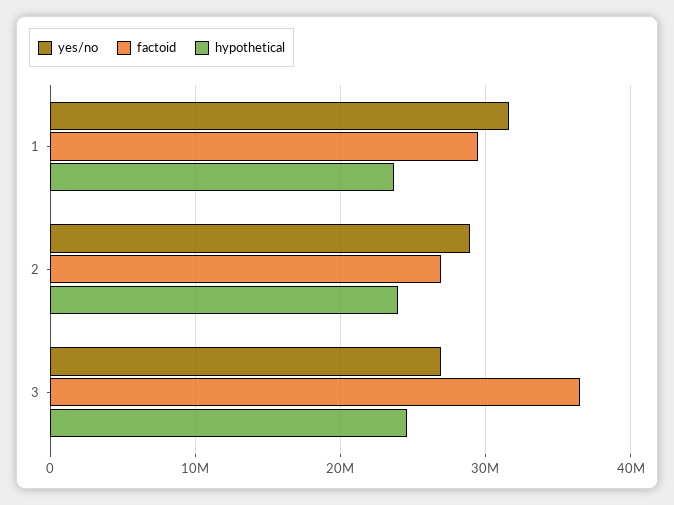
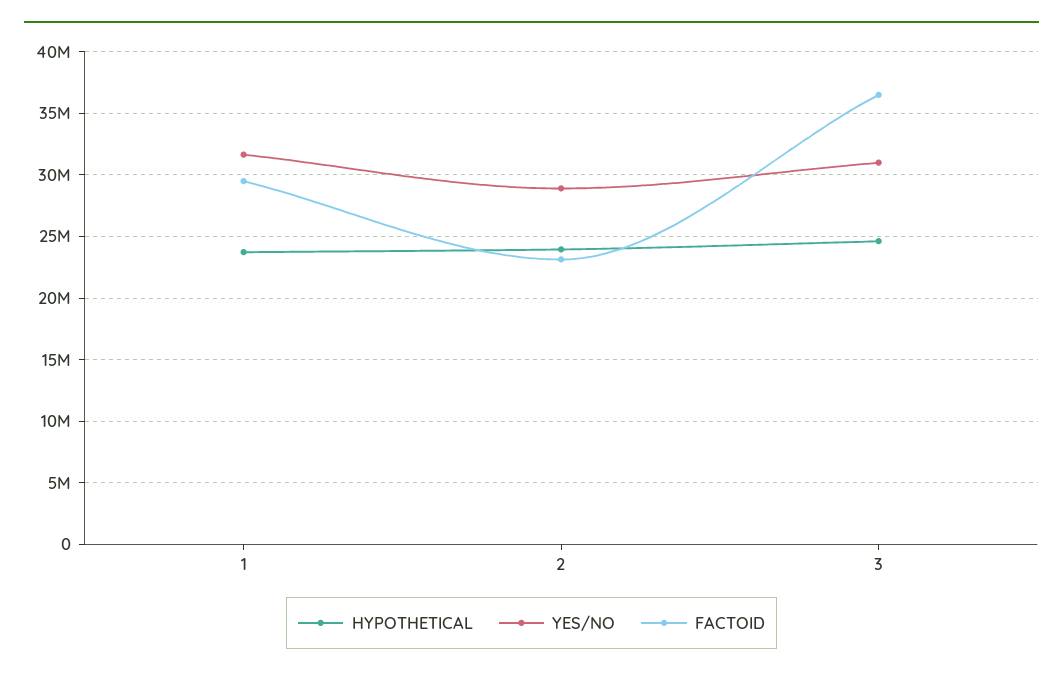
factoid, 2: 27000000 -> 23000000
yes/no, 3: 27000000 -> 31000000

